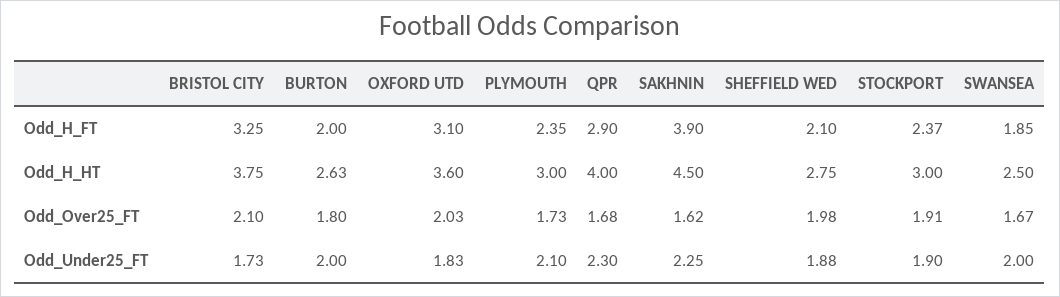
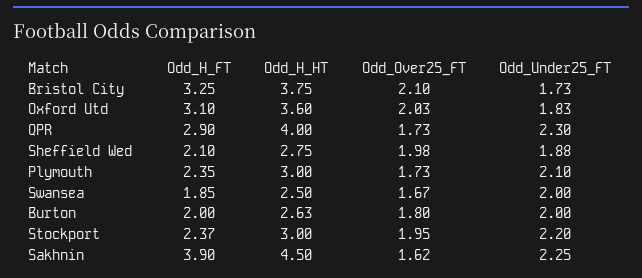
QPR, Odd_Over25_FT: 1.68 -> 1.73
STOCKPORT, Odd_Over25_FT: 1.91 -> 1.95
STOCKPORT, Odd_Under25_FT: 1.9 -> 2.2

